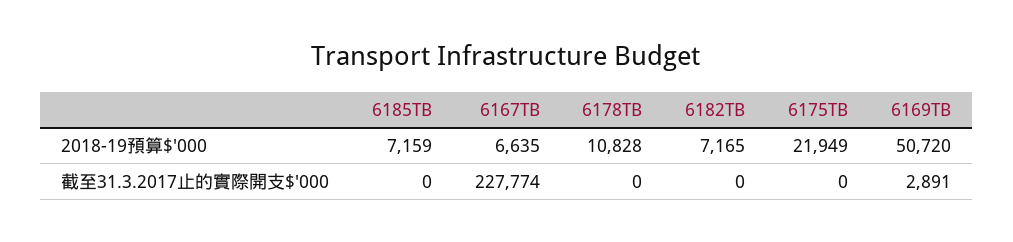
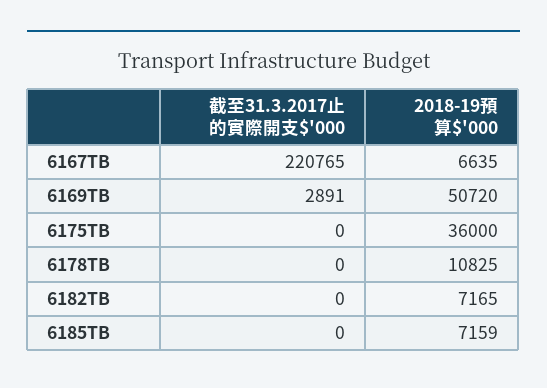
6178TB, 2018-19預算$'000: 10828 -> 10825
6175TB, 2018-19預算$'000: 21949 -> 36000
6167TB, 截至31.3.2017止的實際開支$'000: 227774 -> 220765

